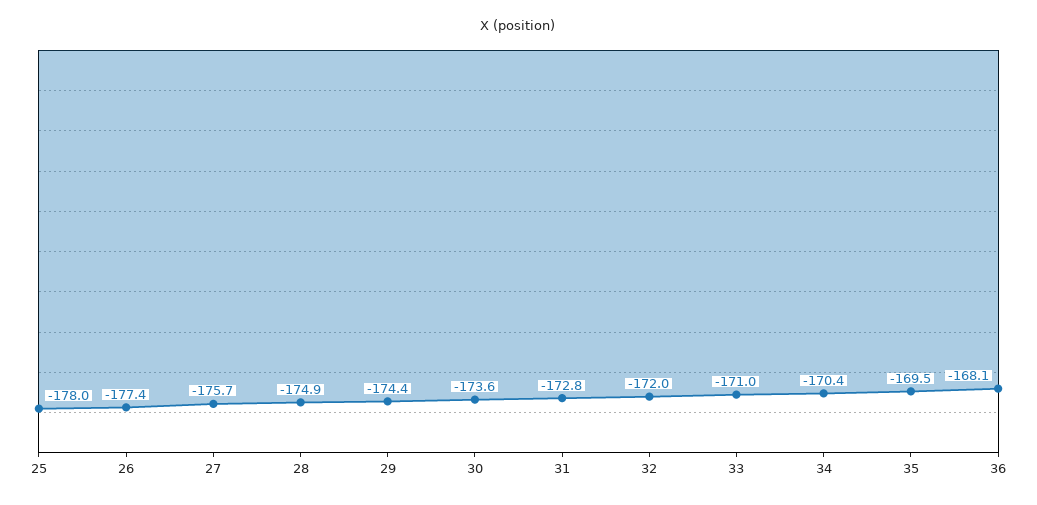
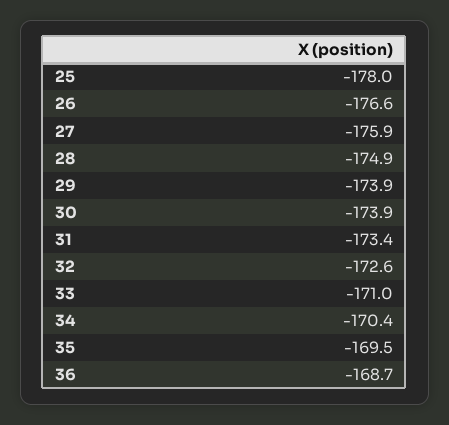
26: -177.4 -> -176.6
27: -175.7 -> -175.9
29: -174.4 -> -173.9
30: -173.6 -> -173.9
31: -172.8 -> -173.4
32: -172 -> -172.6
36: -168.1 -> -168.7

